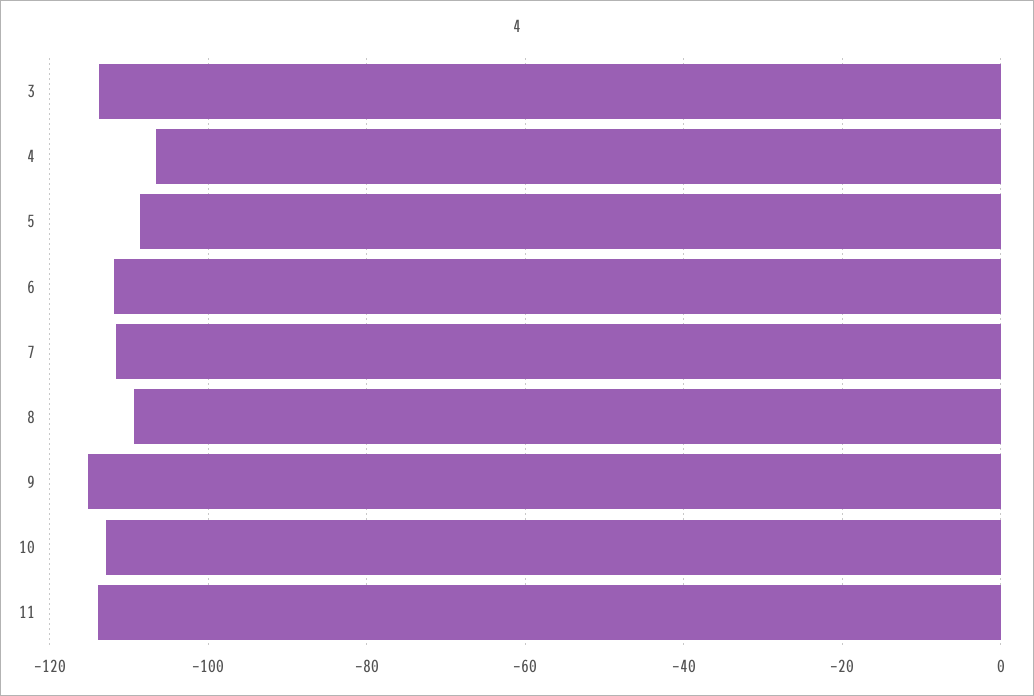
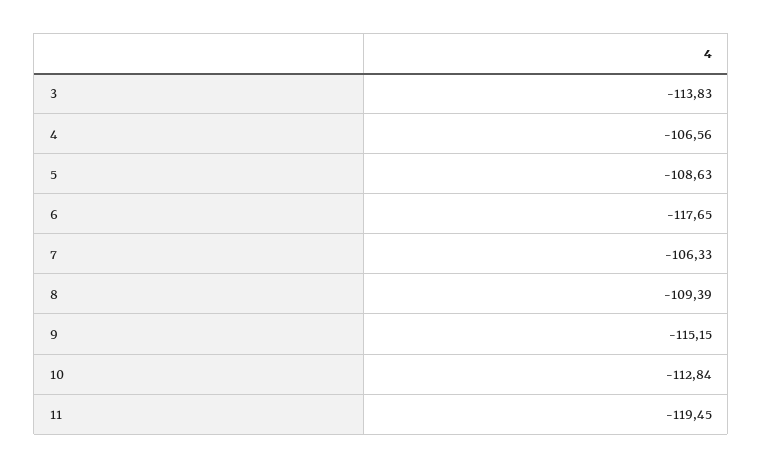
6: -112 -> -117.65
7: -112 -> -106.33
11: -114 -> -119.45

